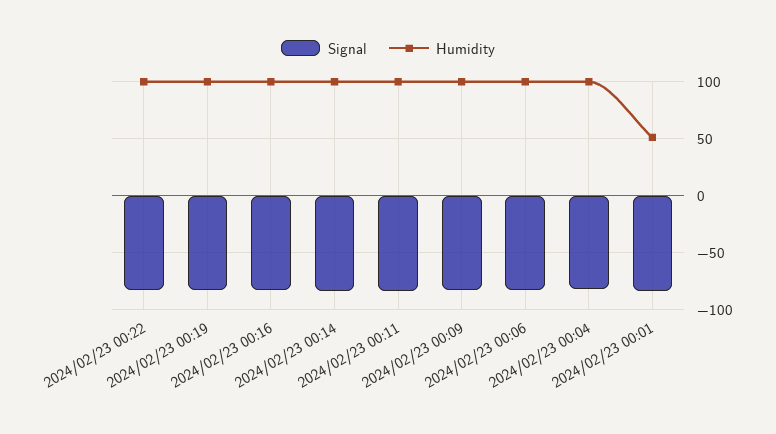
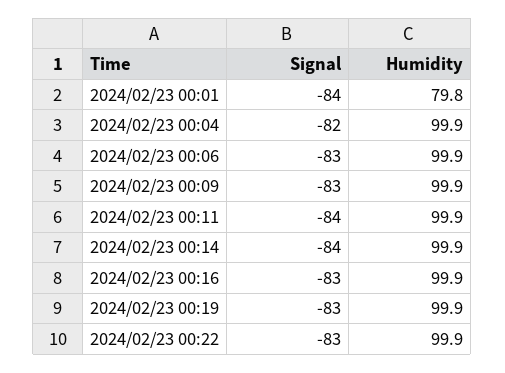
Humidity, 2024/02/23 00:01: 50 -> 79.8

